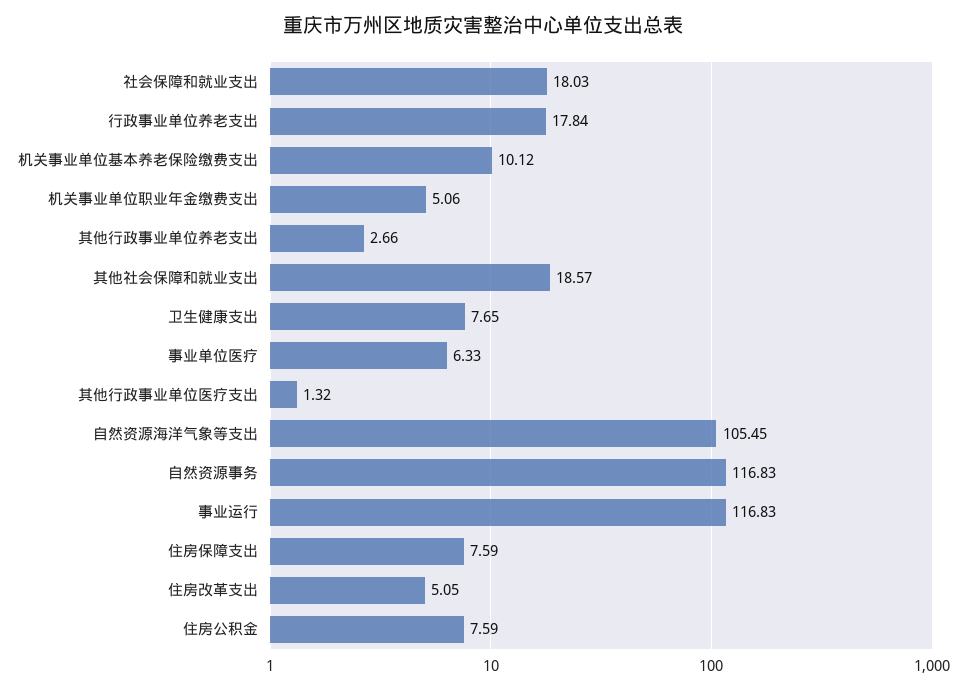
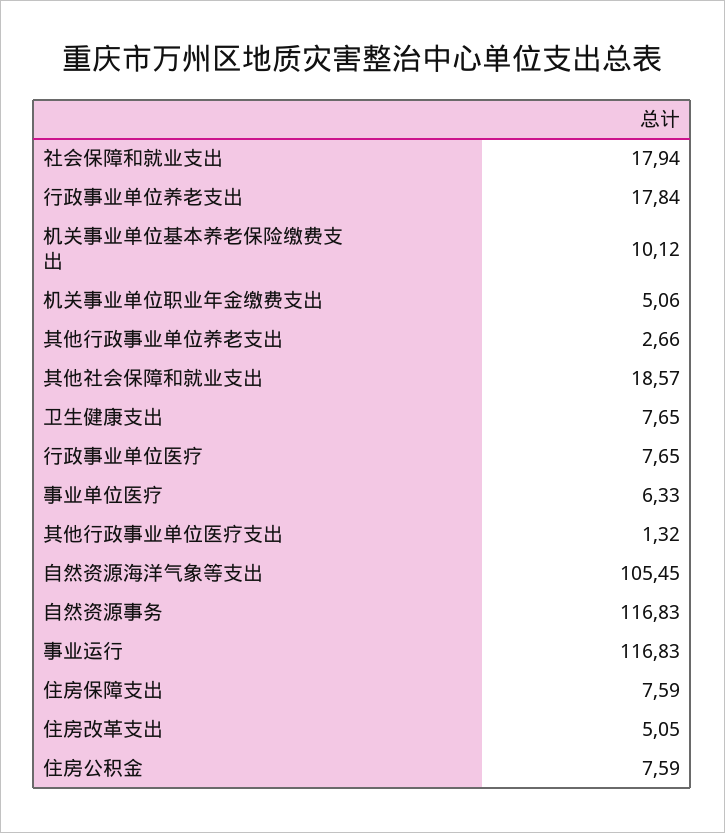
社会保障和就业支出: 18.03 -> 17.94
行政事业单位医疗: none -> 7.65

